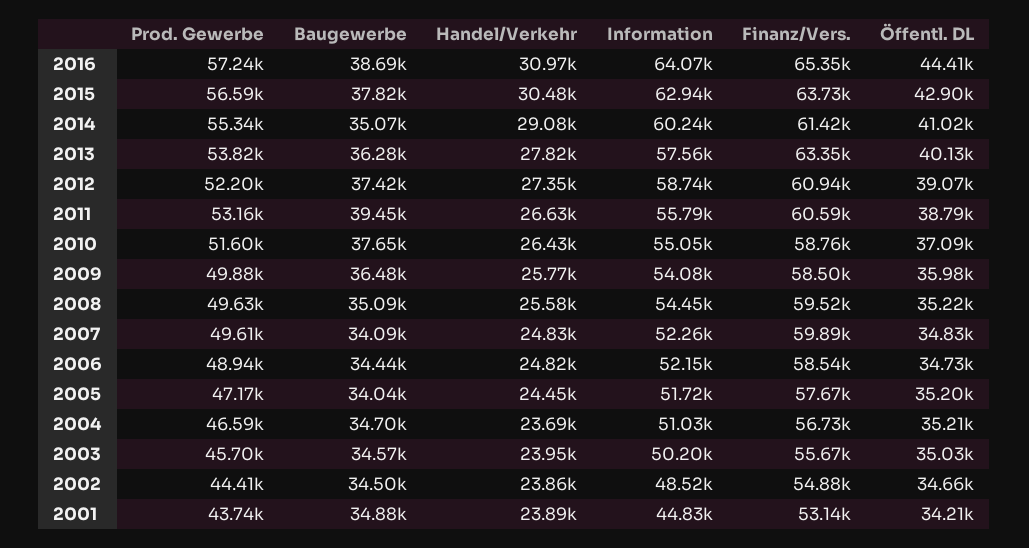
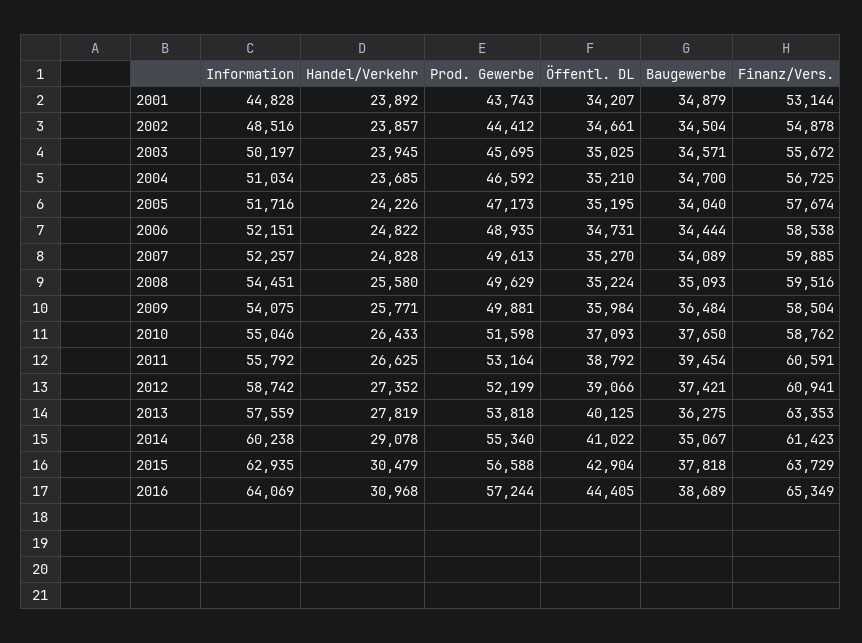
Öffentl. DL, 2007: 34830 -> 35270
Handel/Verkehr, 2005: 24450 -> 24226

